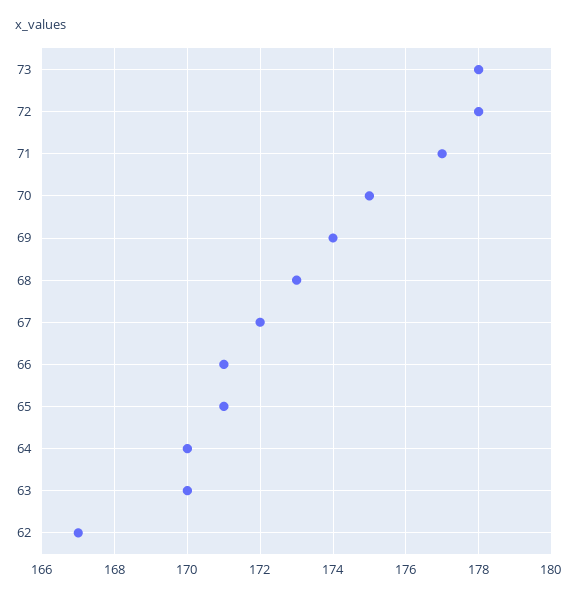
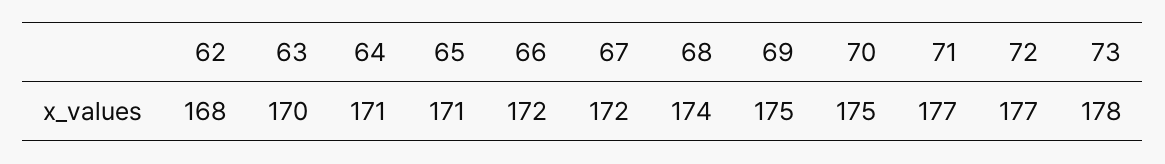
72: 178 -> 177
69: 174 -> 175
68: 173 -> 174
66: 171 -> 172
64: 170 -> 171
62: 167 -> 168

